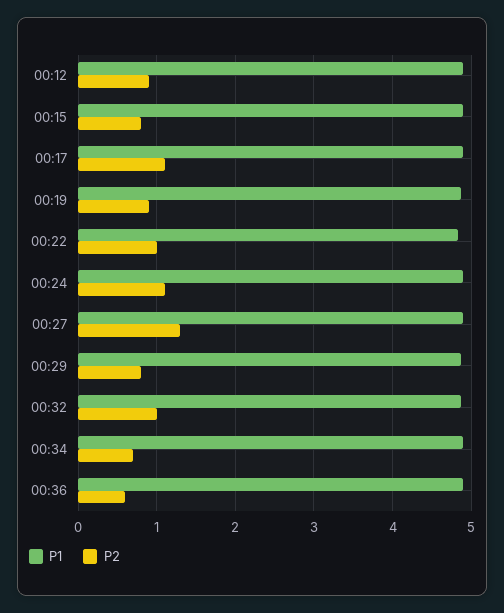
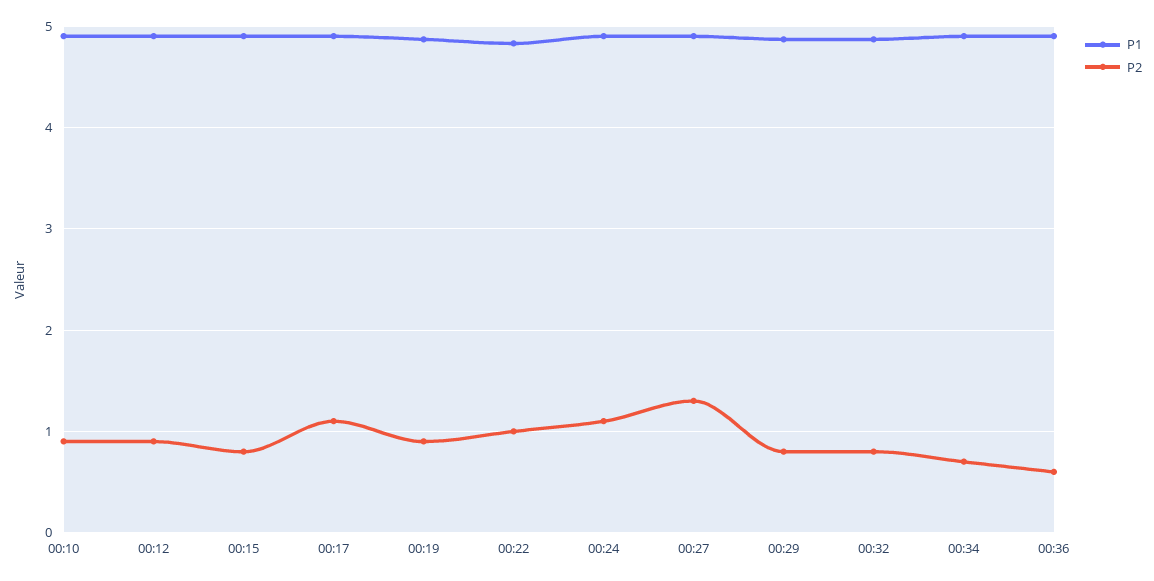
P2, 00:32: 1 -> 0.8
P1, 00:10: none -> 4.9
P2, 00:10: none -> 0.9

